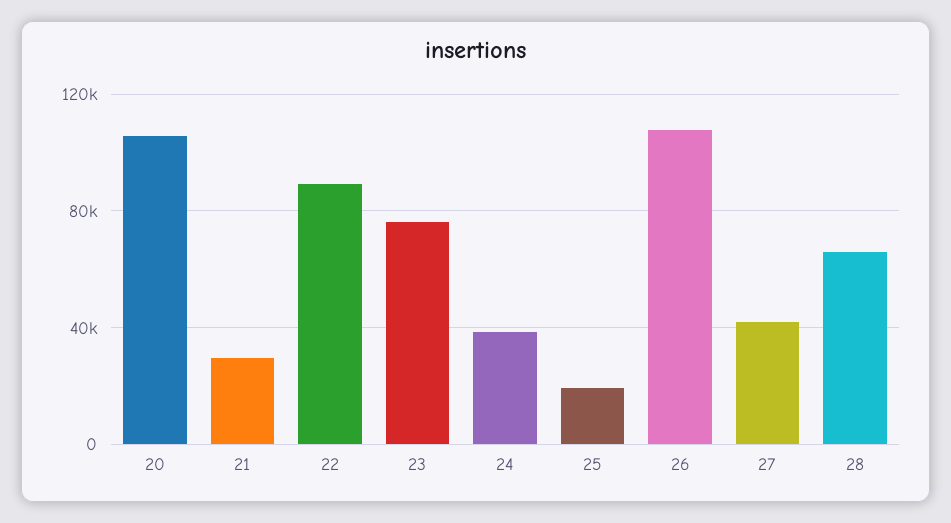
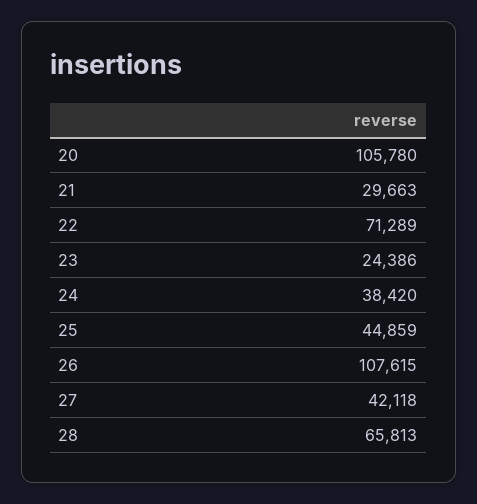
22: 90000 -> 71289
23: 75000 -> 24386
25: 20000 -> 44859

